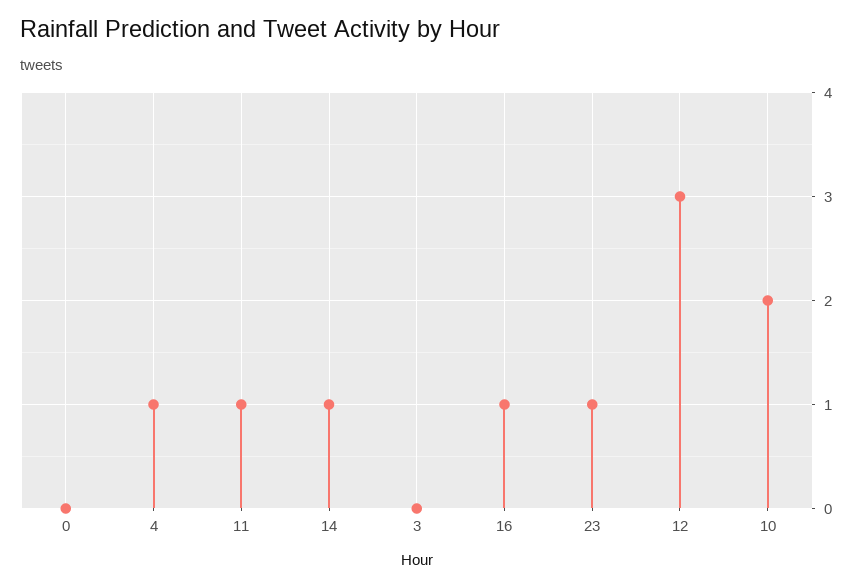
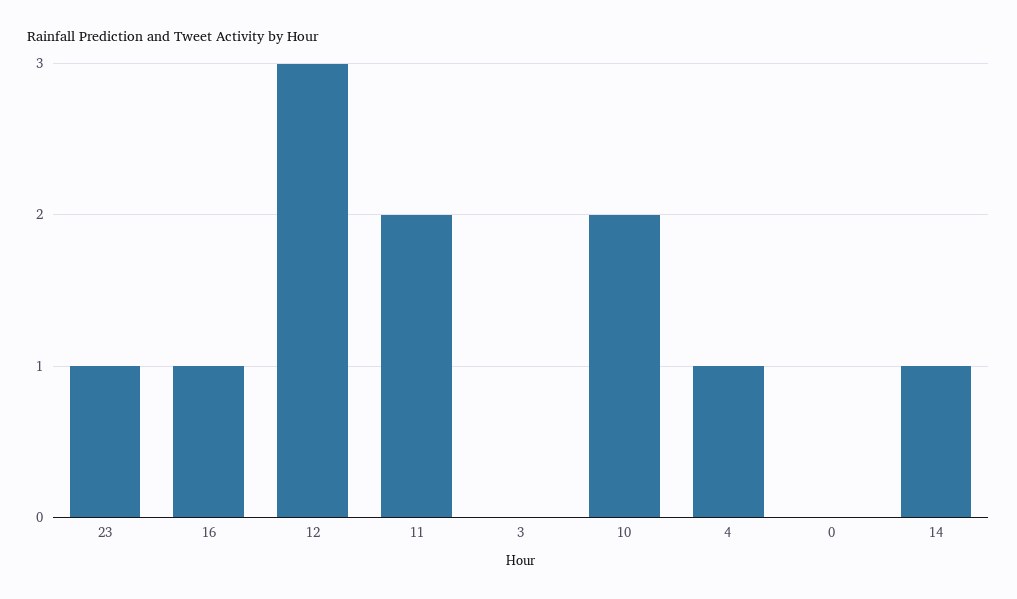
11: 1 -> 2

